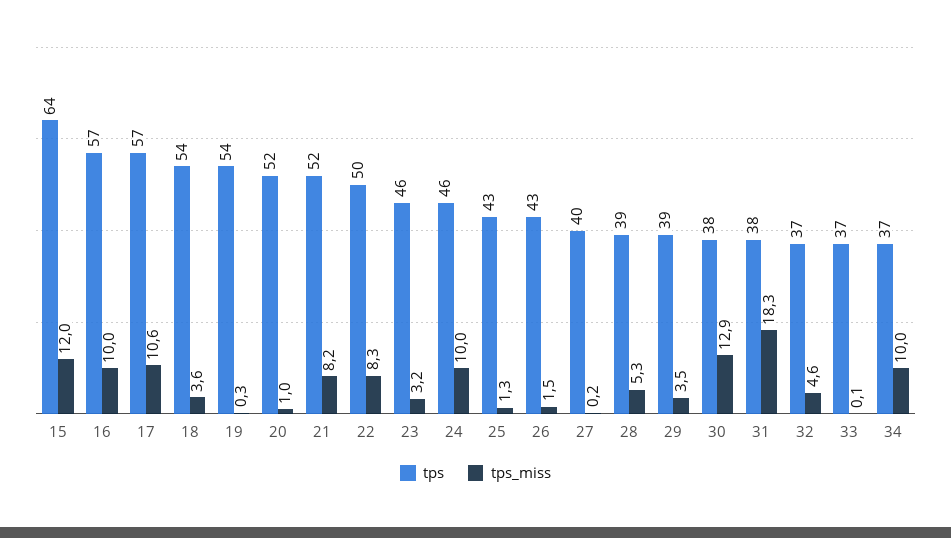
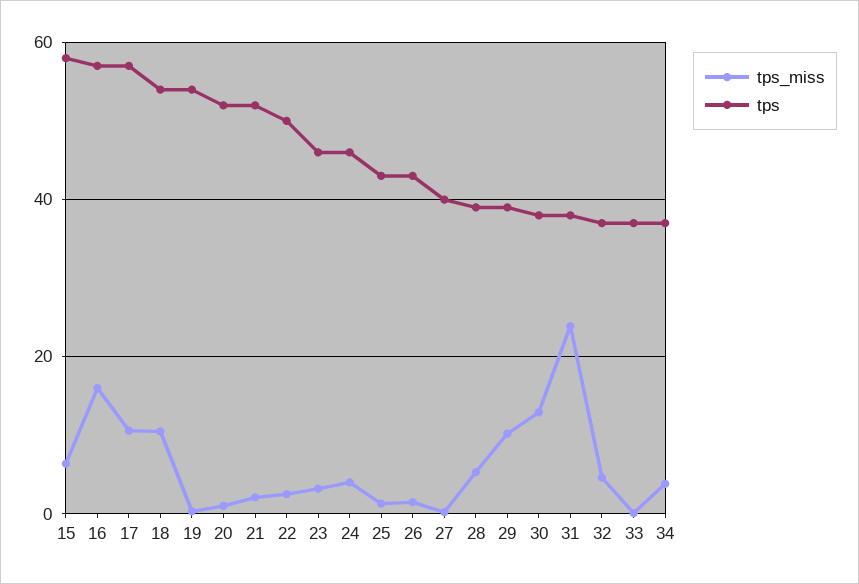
tps, 15: 64 -> 58
tps_miss, 15: 12 -> 6
tps_miss, 16: 10 -> 16
tps_miss, 18: 3.6 -> 10
tps_miss, 21: 8.2 -> 2
tps_miss, 22: 8.3 -> 2
tps_miss, 24: 10 -> 4
tps_miss, 29: 3.5 -> 10
tps_miss, 31: 18.3 -> 24
tps_miss, 34: 10 -> 4

